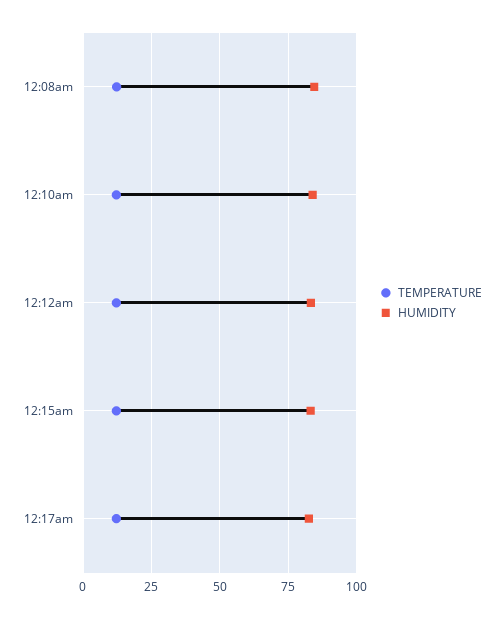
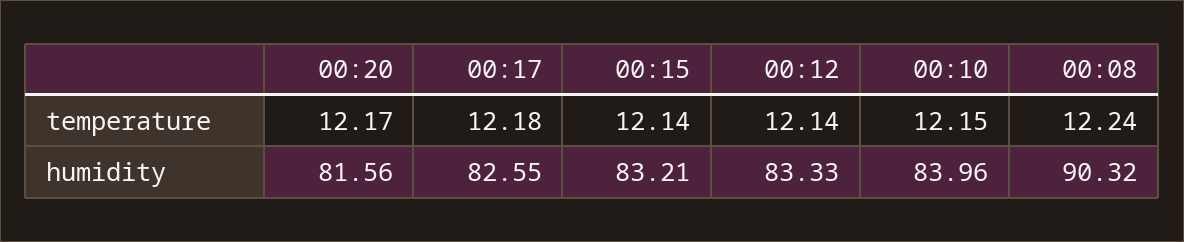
HUMIDITY, 12:08am: 85 -> 90.32
TEMPERATURE, 00:20: none -> 12.17
HUMIDITY, 00:20: none -> 81.56

